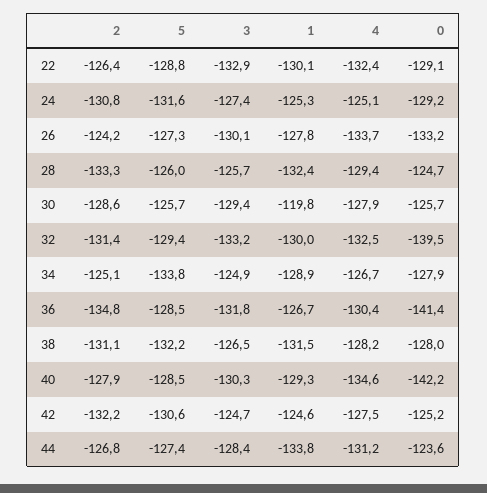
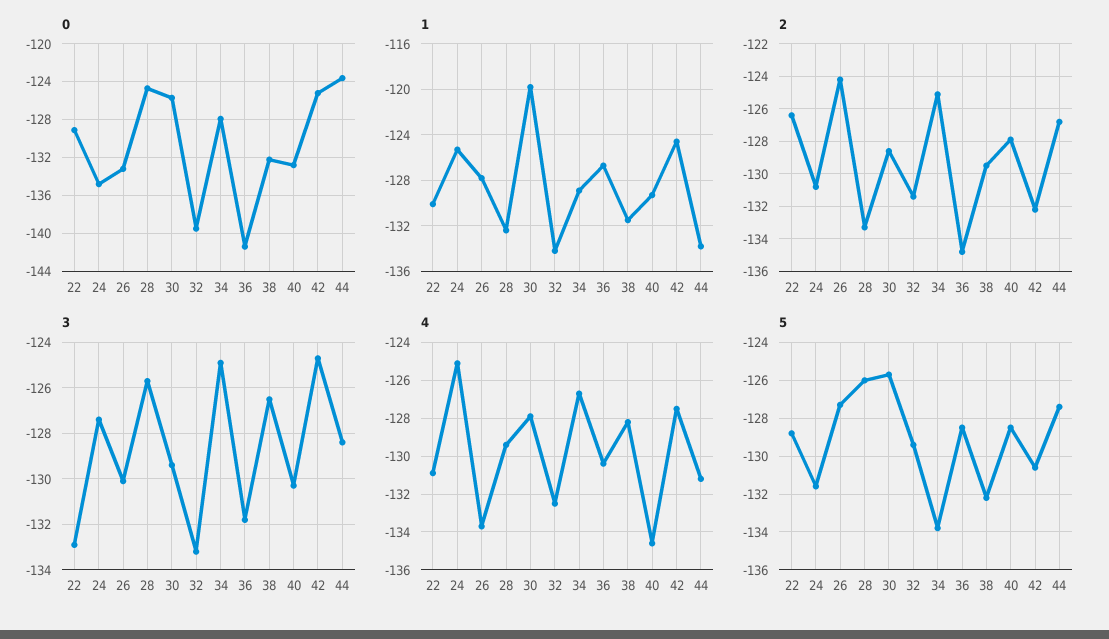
4, 22: -132.4 -> -131
0, 24: -129.2 -> -135
1, 32: -130 -> -134
2, 38: -131.1 -> -129.5
0, 38: -128 -> -132
0, 40: -142.2 -> -133

